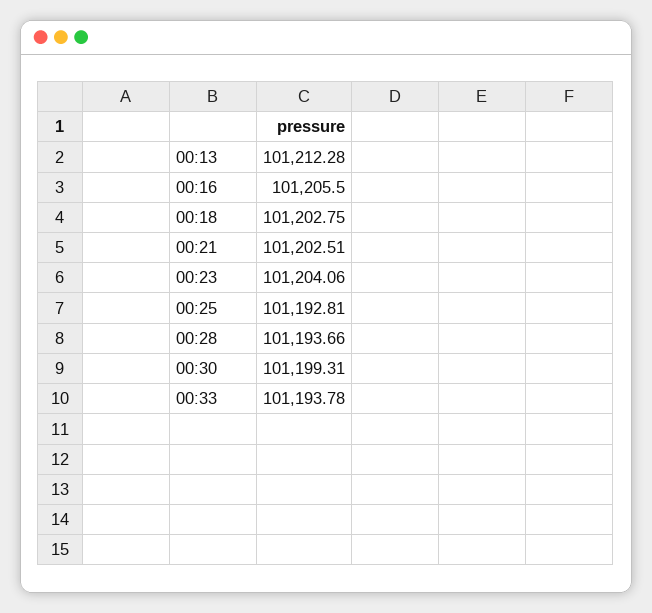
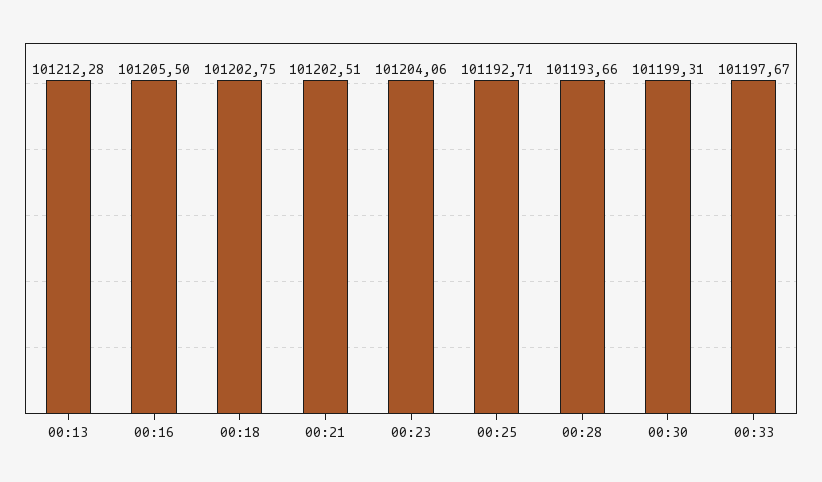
00:25: 101192.81 -> 101192.71
00:33: 101193.78 -> 101197.67

